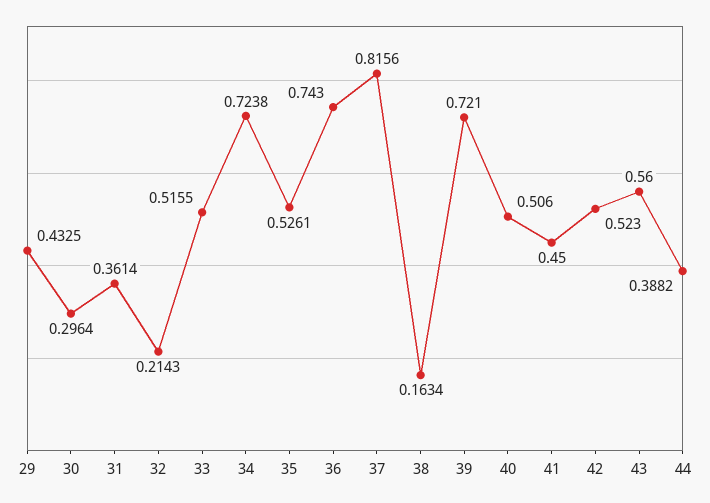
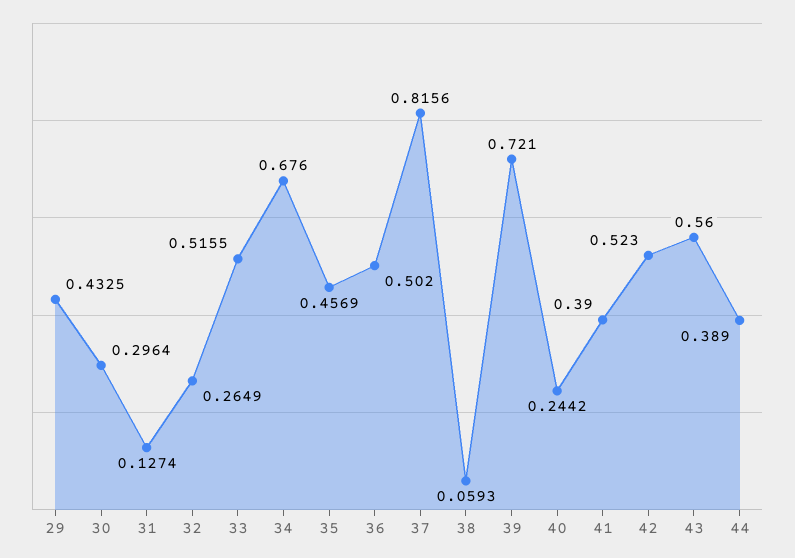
31: 0.3614 -> 0.1274
32: 0.2143 -> 0.2649
34: 0.7238 -> 0.676
35: 0.5261 -> 0.4569
36: 0.743 -> 0.502
38: 0.1634 -> 0.0593
40: 0.506 -> 0.2442
41: 0.45 -> 0.39
44: 0.3882 -> 0.389

